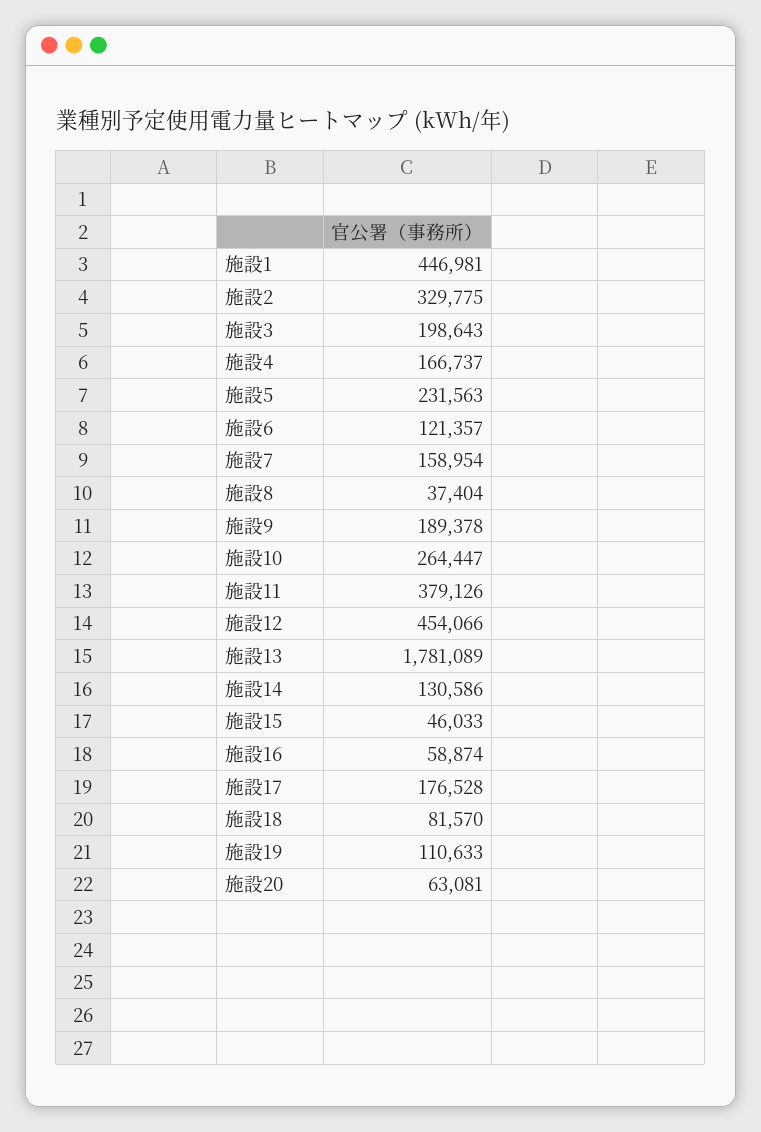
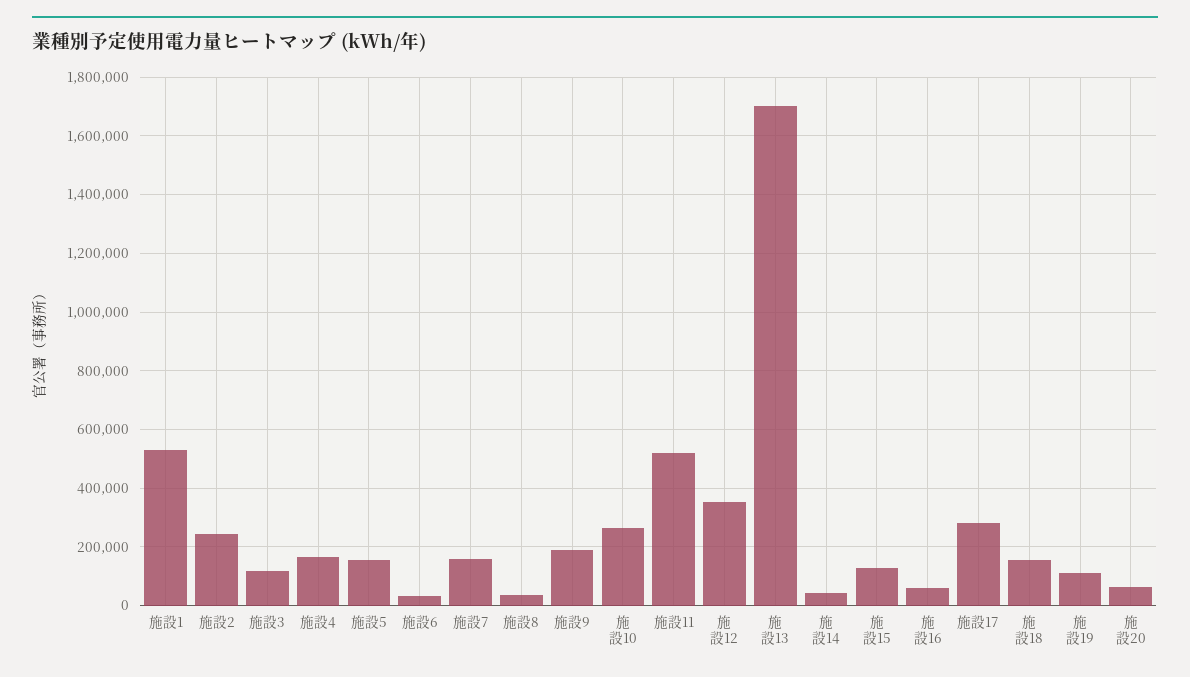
施設1: 446981 -> 525000
施設2: 329775 -> 250000
施設3: 198643 -> 125000
施設5: 231563 -> 150000
施設6: 121357 -> 25000
施設11: 379126 -> 525000
施設12: 454066 -> 350000
施設13: 1781089 -> 1700000
施設14: 130586 -> 50000
施設15: 46033 -> 125000
施設17: 176528 -> 275000
施設18: 81570 -> 150000

